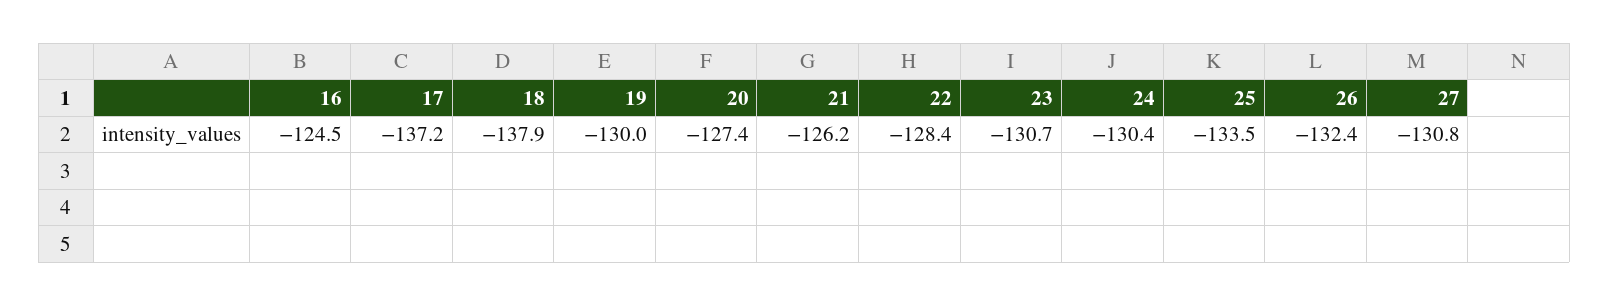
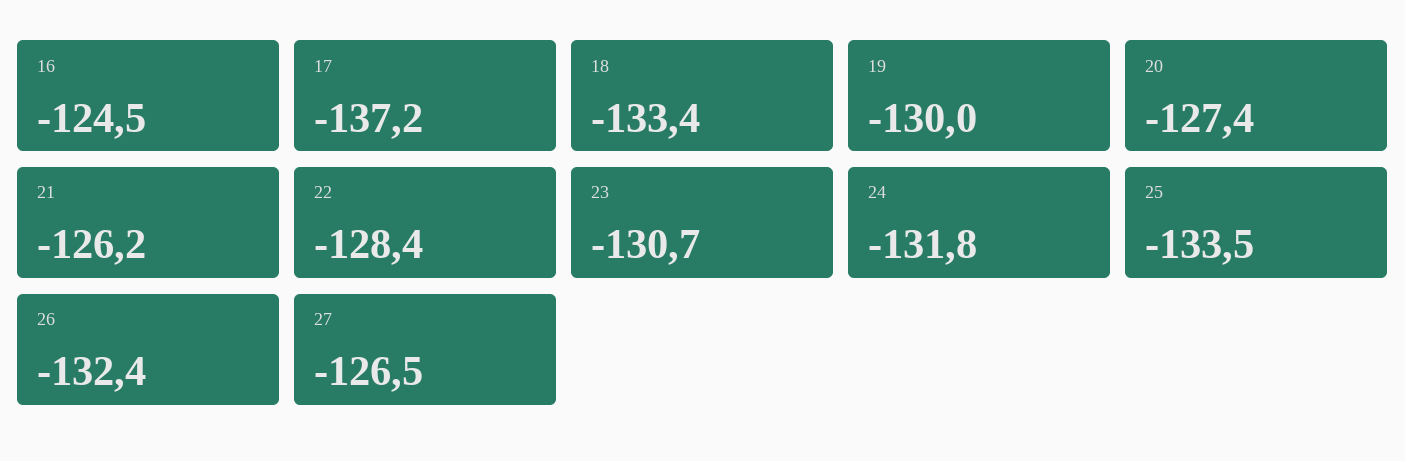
18: -137.9 -> -133.4
24: -130.4 -> -131.8
27: -130.8 -> -126.5

